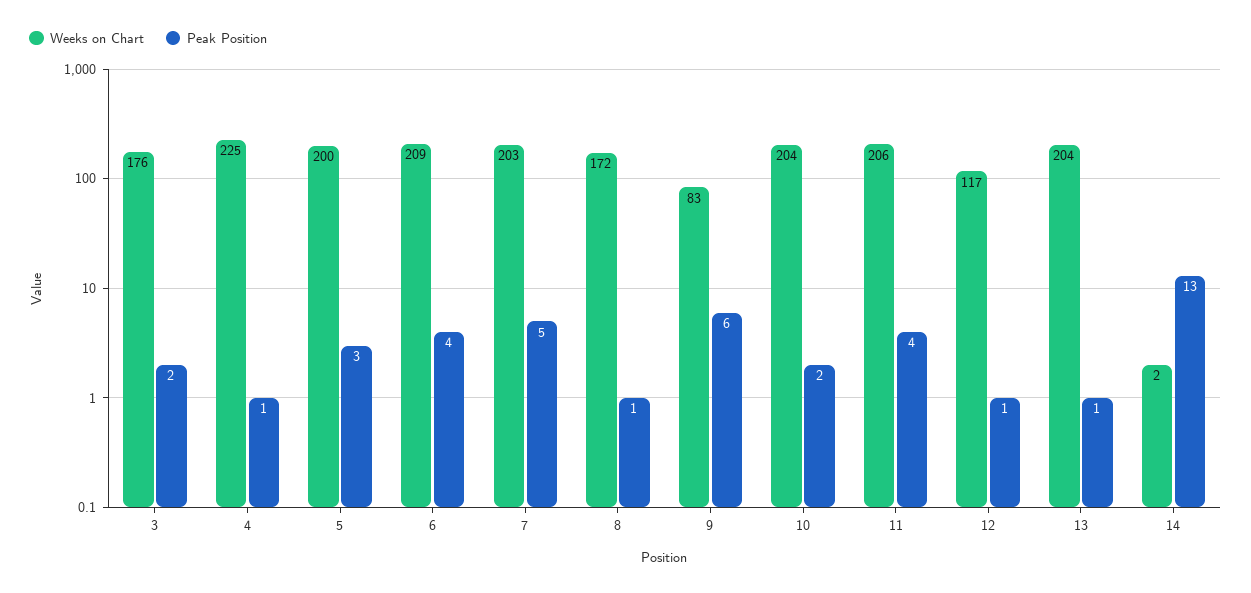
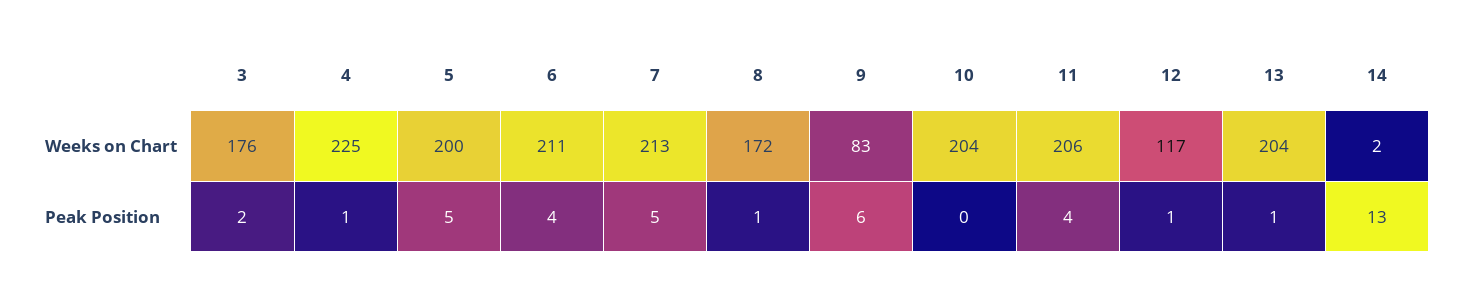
Peak Position, 5: 3 -> 5
Weeks on Chart, 6: 209 -> 211
Weeks on Chart, 7: 203 -> 213
Peak Position, 10: 2 -> 0

